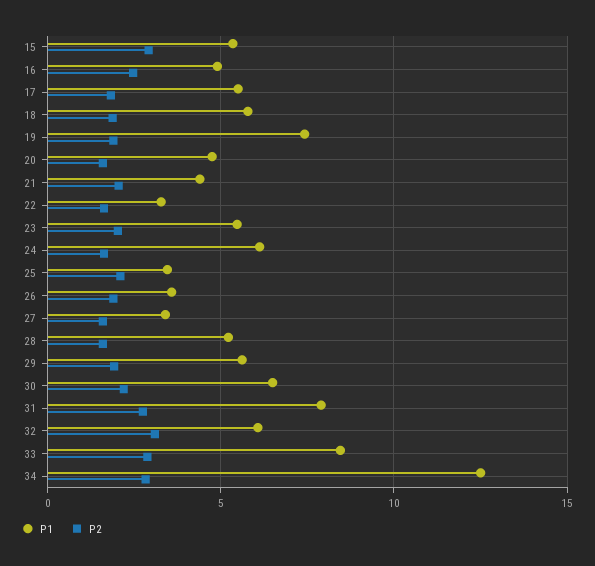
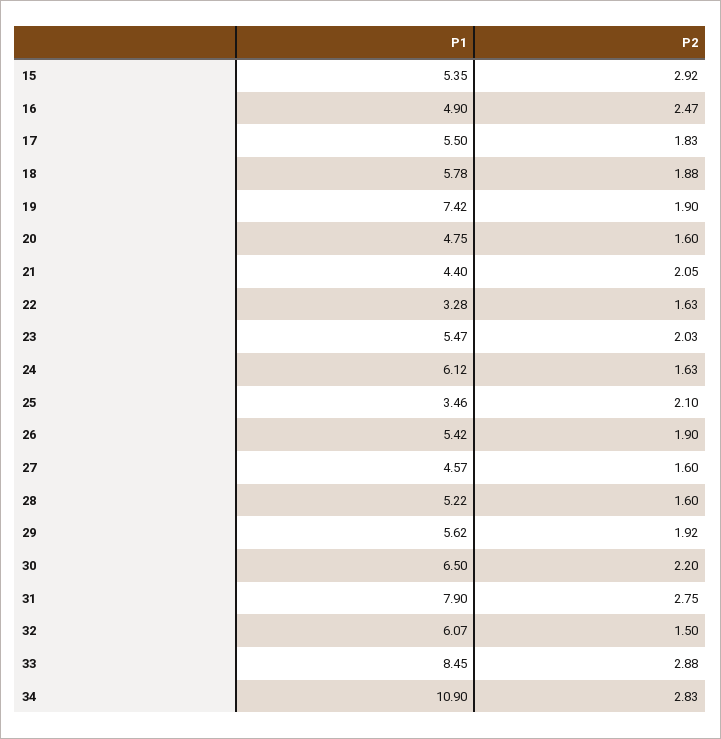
P1, 26: 3.5 -> 5.42
P1, 27: 3.5 -> 4.57
P2, 32: 3 -> 1.5
P1, 34: 12.5 -> 10.9

